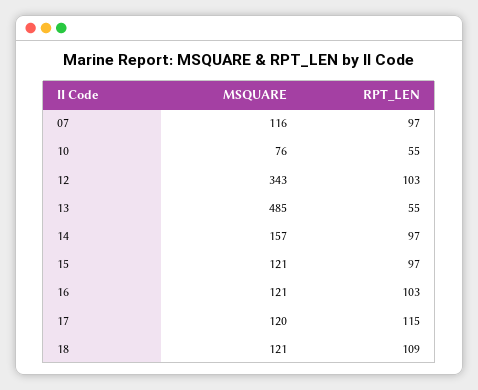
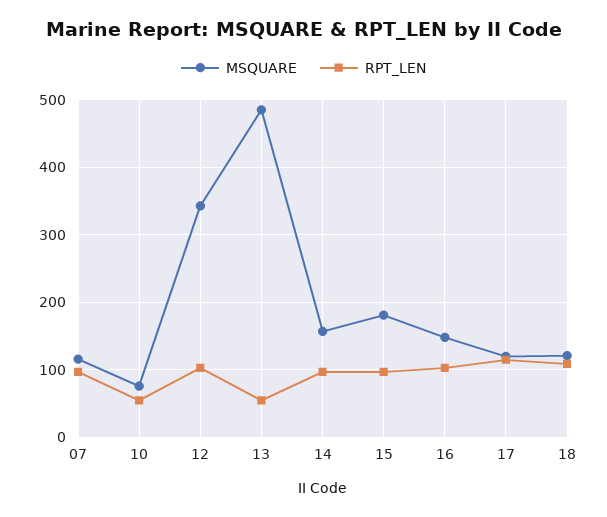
MSQUARE, 15: 121 -> 180
MSQUARE, 16: 121 -> 150

